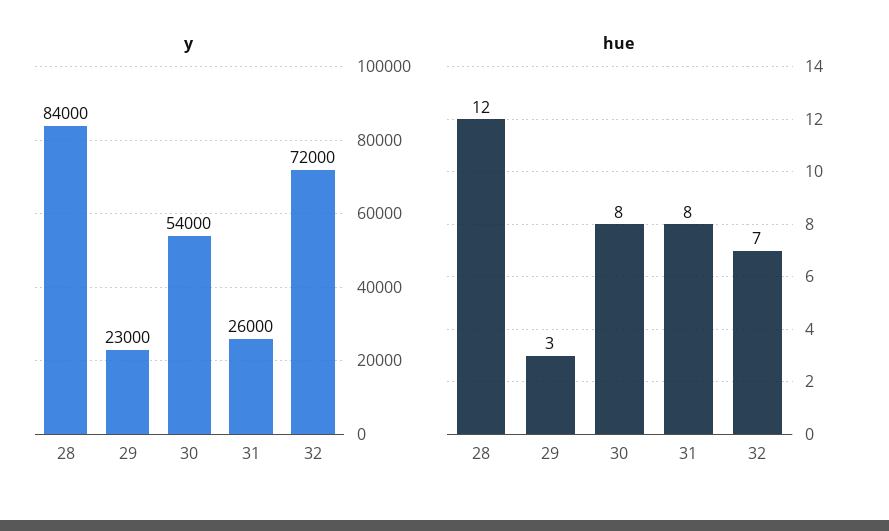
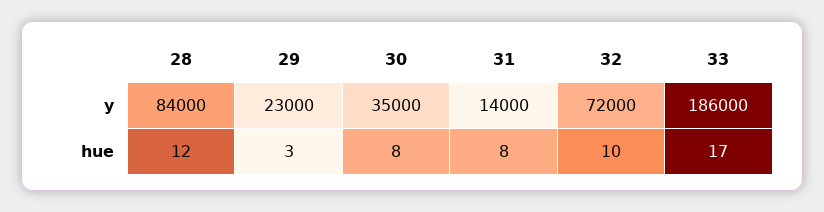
y, 30: 54000 -> 35000
y, 31: 26000 -> 14000
hue, 32: 7 -> 10
y, 33: none -> 186000
hue, 33: none -> 17

